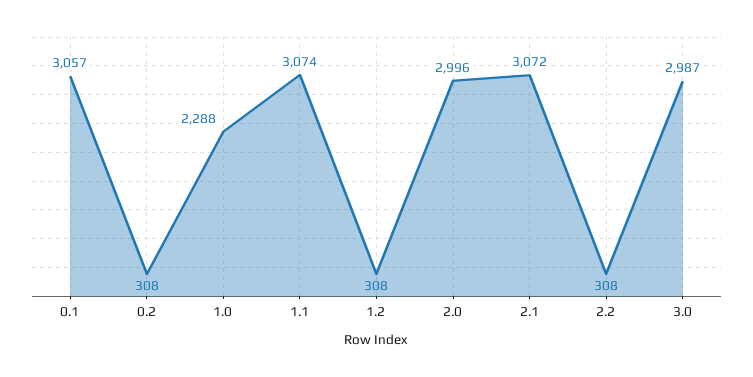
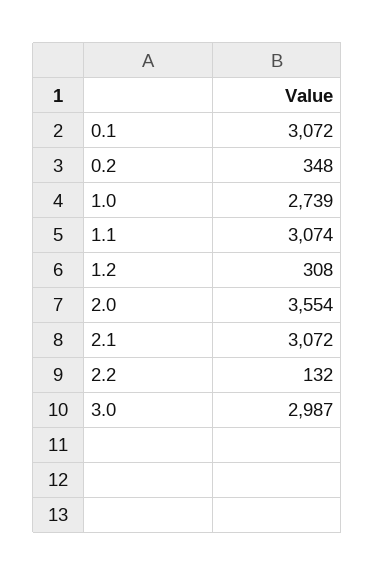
0.1: 3057 -> 3072
0.2: 308 -> 348
1.0: 2288 -> 2739
2.0: 2996 -> 3554
2.2: 308 -> 132

